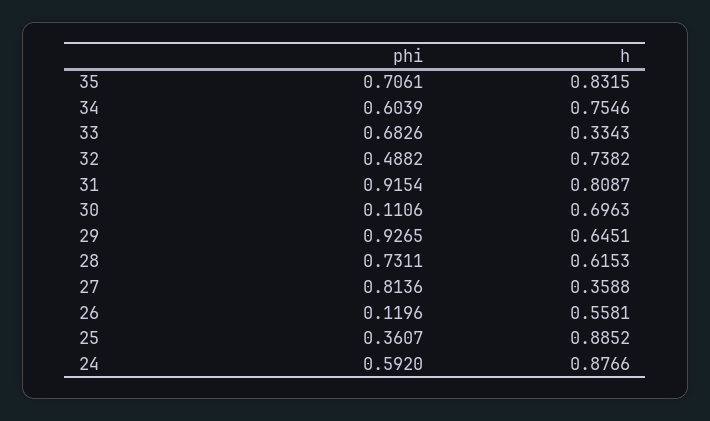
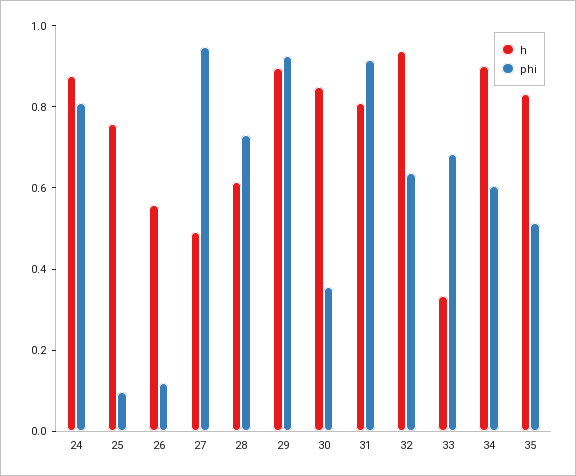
phi, 35: 0.7061 -> 0.5
h, 34: 0.7546 -> 0.9
phi, 32: 0.4882 -> 0.65
h, 32: 0.7382 -> 0.95
phi, 30: 0.1106 -> 0.35
h, 30: 0.6963 -> 0.85
h, 29: 0.6451 -> 0.9
phi, 27: 0.8136 -> 0.95
h, 27: 0.3588 -> 0.5
phi, 25: 0.3607 -> 0.1
h, 25: 0.8852 -> 0.75
phi, 24: 0.592 -> 0.8

